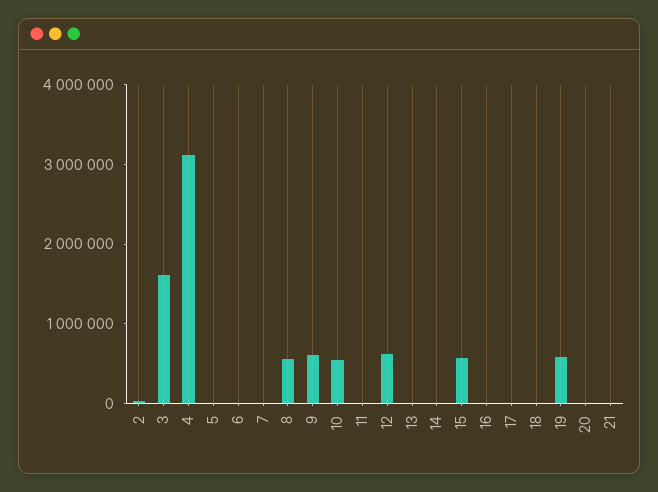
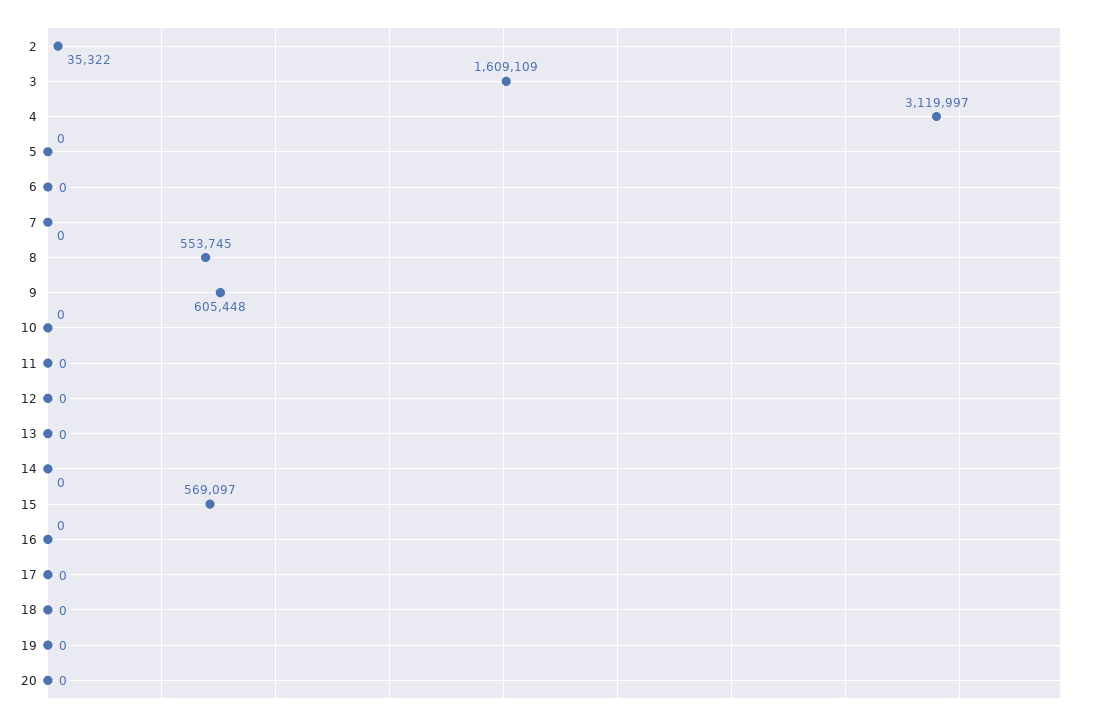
10: 600000 -> 0
12: 600000 -> 0
19: 600000 -> 0
21: 0 -> none

